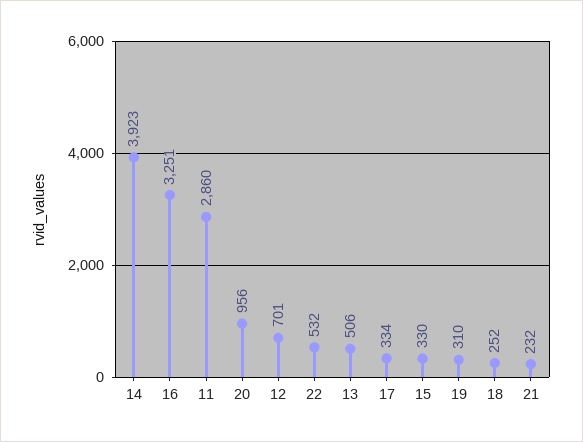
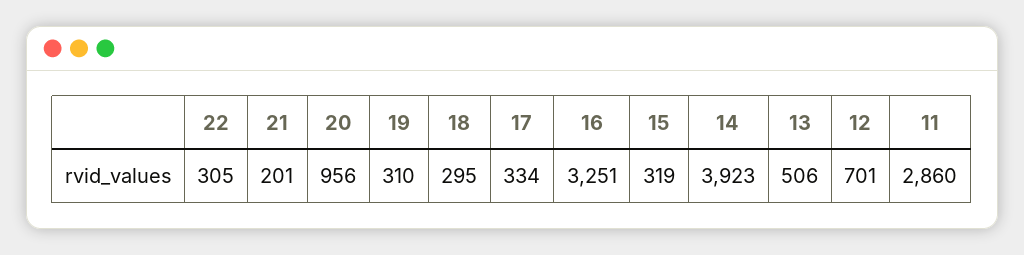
22: 532 -> 305
15: 330 -> 319
18: 252 -> 295
21: 232 -> 201

